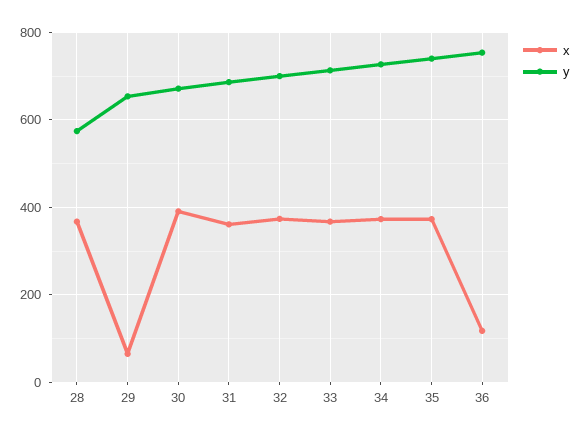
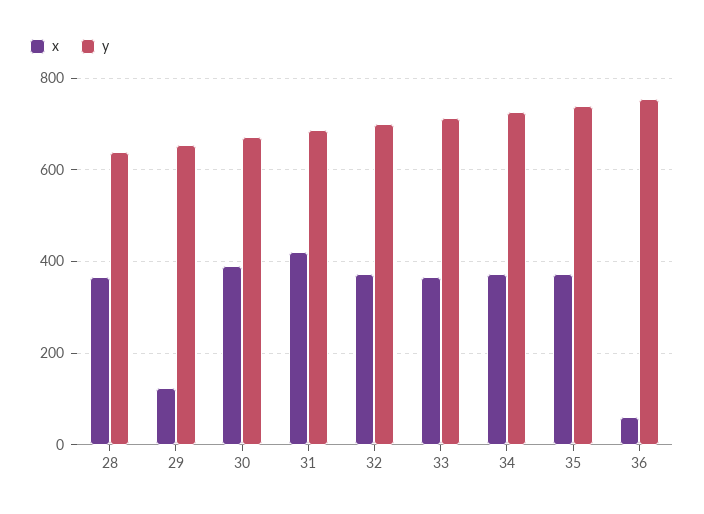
y, 28: 580 -> 640
x, 29: 60 -> 120
x, 31: 360 -> 420
x, 36: 120 -> 60

